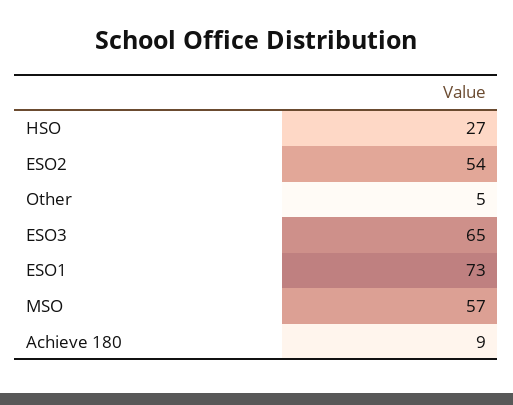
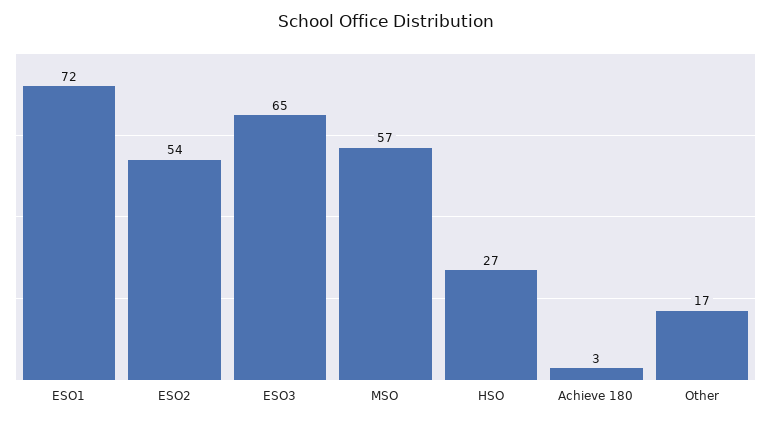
Other: 5 -> 17
ESO1: 73 -> 72
Achieve 180: 9 -> 3

